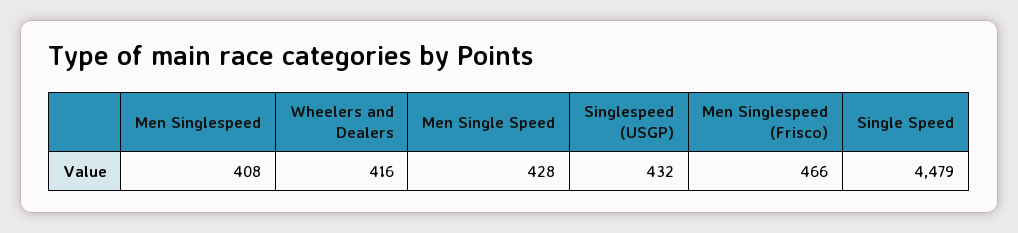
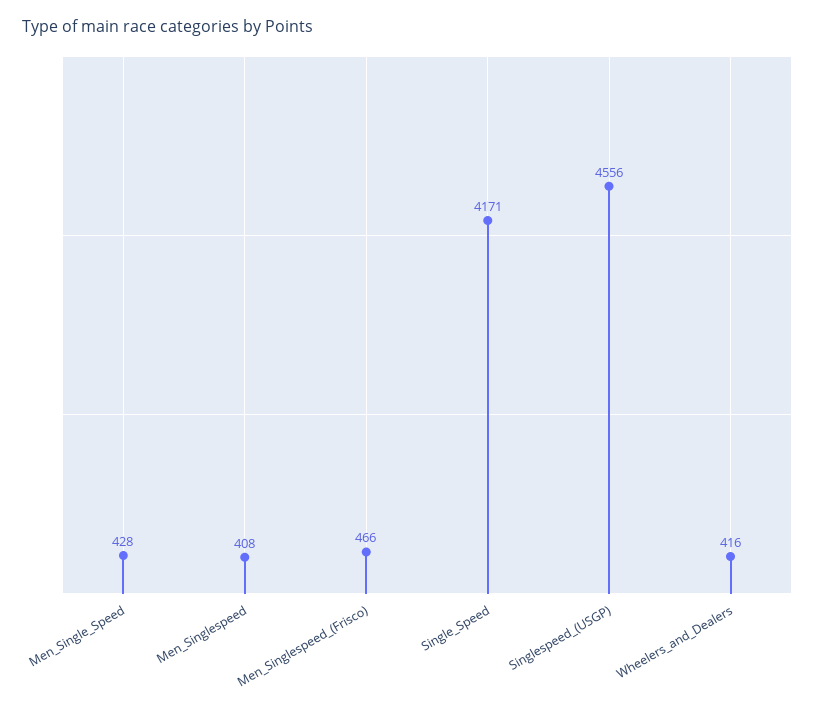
Singlespeed (USGP): 432 -> 4556
Single Speed: 4479 -> 4171

